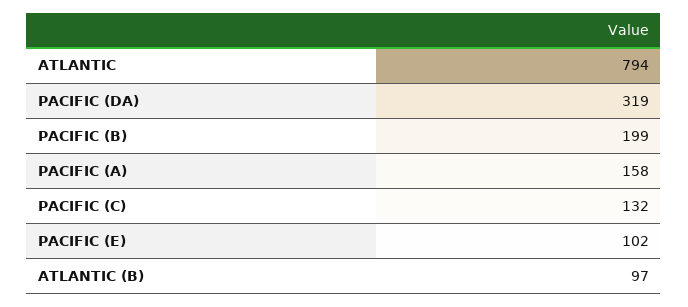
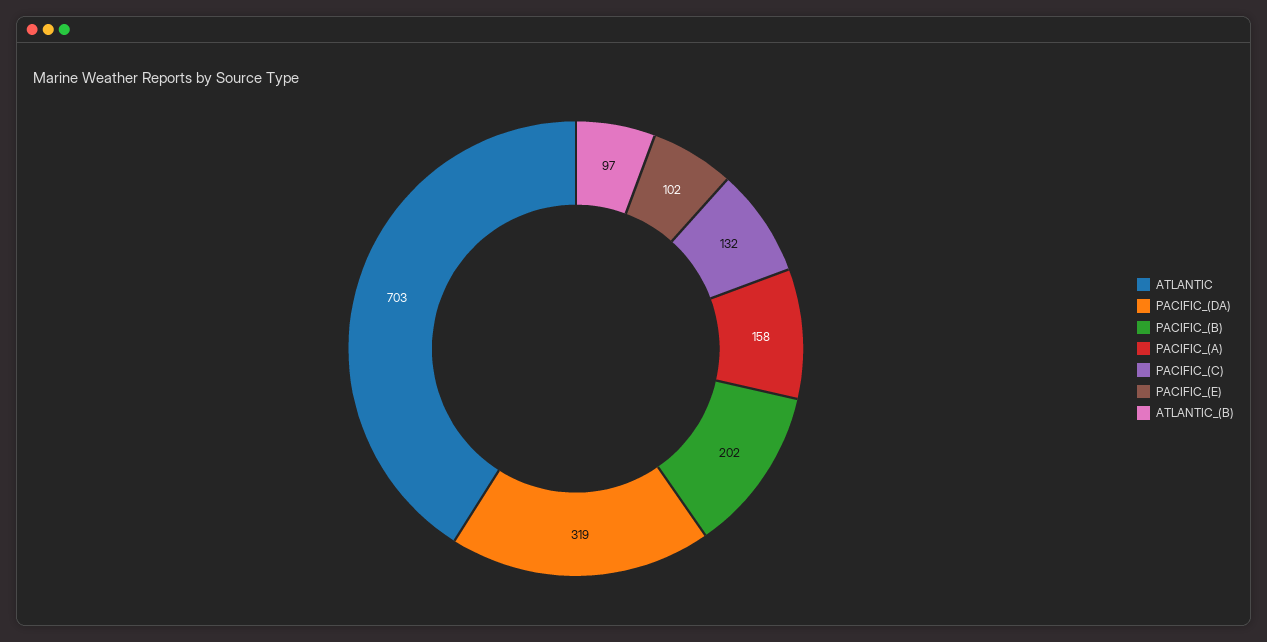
ATLANTIC: 794 -> 703
PACIFIC (B): 199 -> 202

